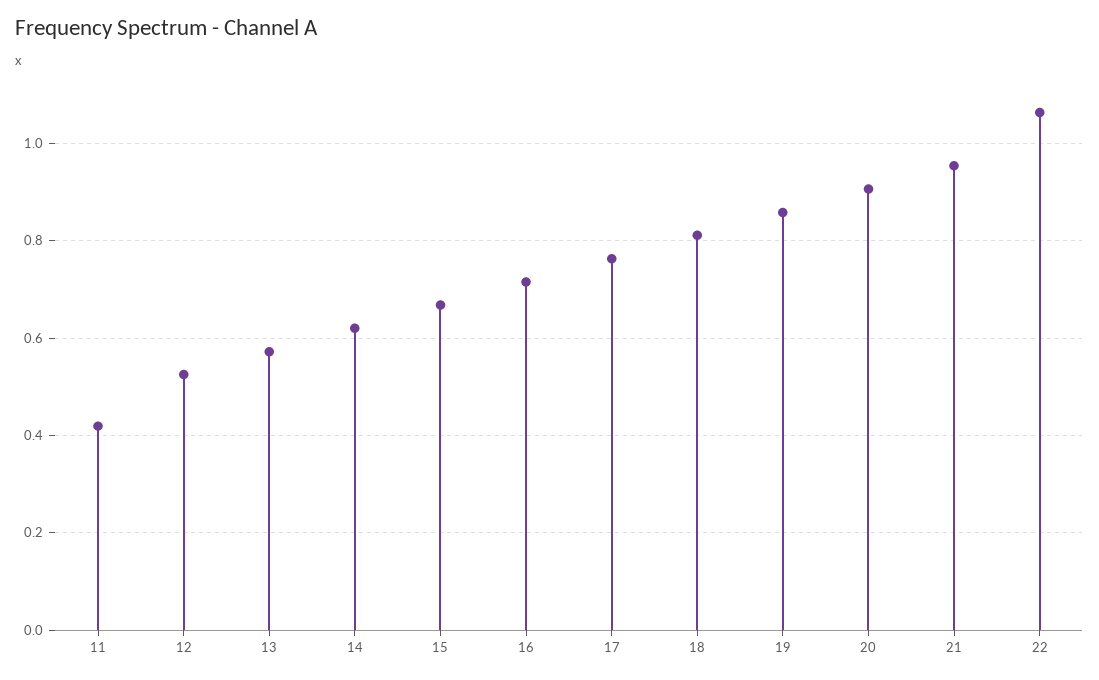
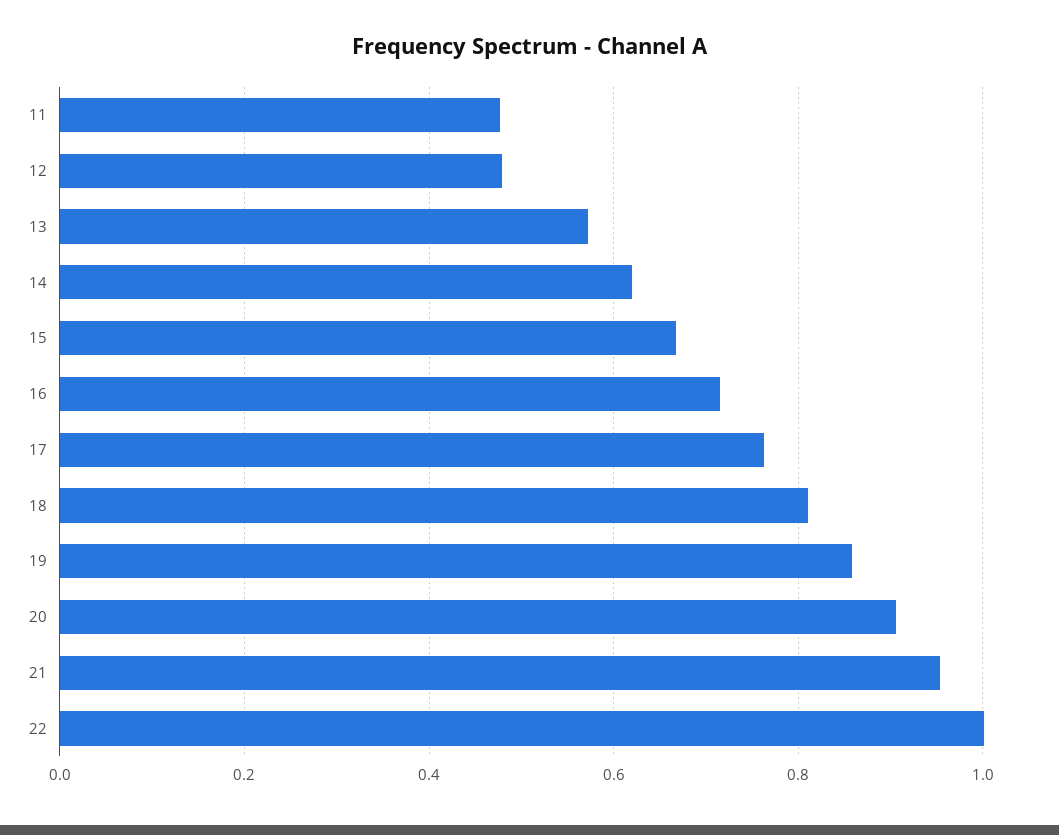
11: 0.42 -> 0.48
12: 0.52 -> 0.48
22: 1.06 -> 1

